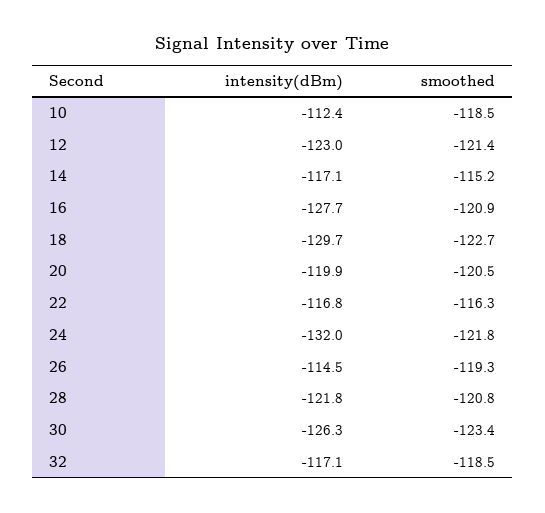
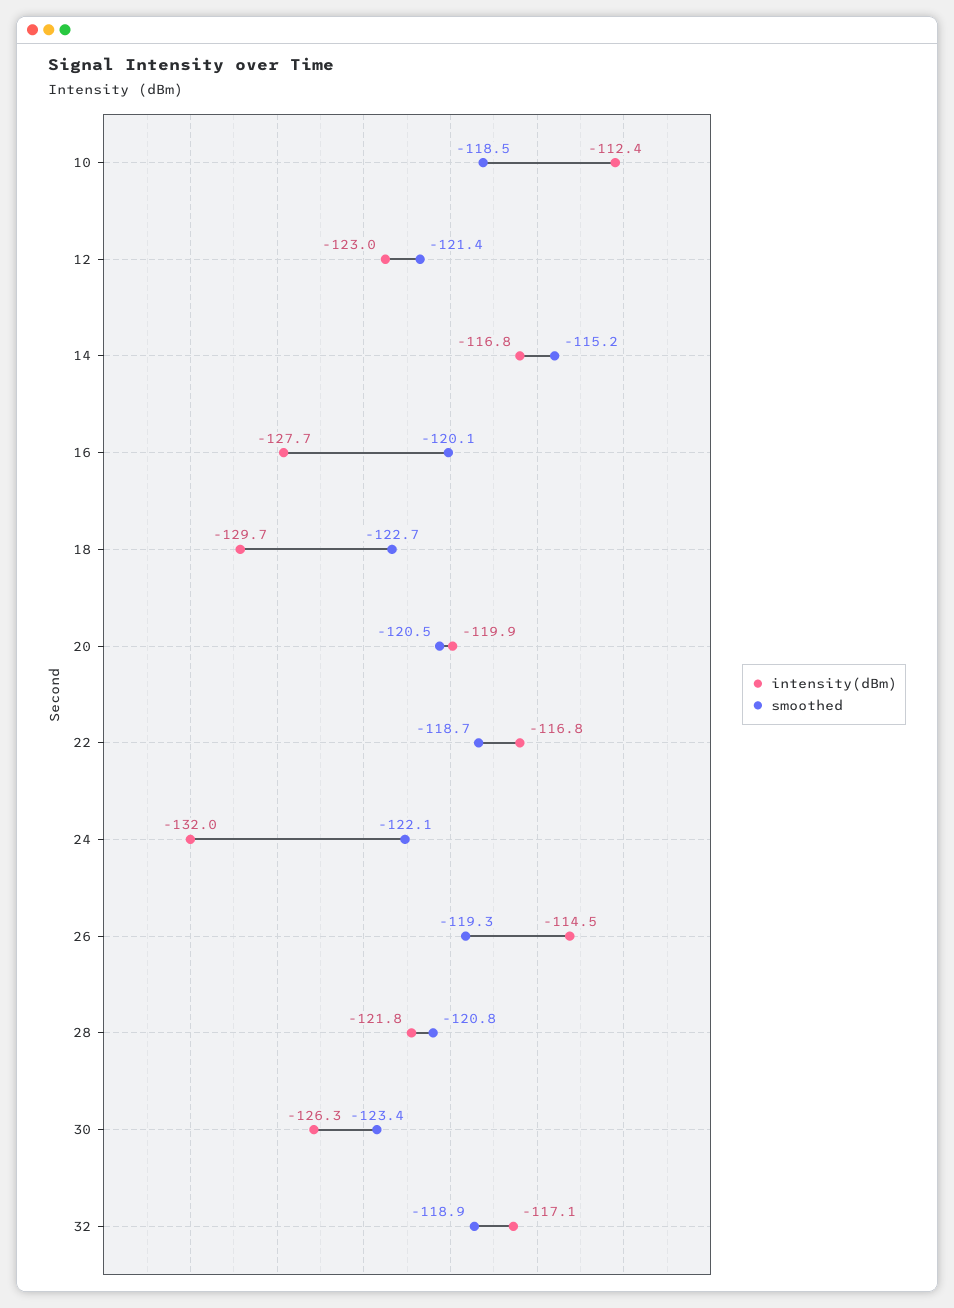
intensity(dBm), 14: -117.1 -> -116.8
smoothed, 16: -120.9 -> -120.1
smoothed, 22: -116.3 -> -118.7
smoothed, 24: -121.8 -> -122.1
smoothed, 32: -118.5 -> -118.9

